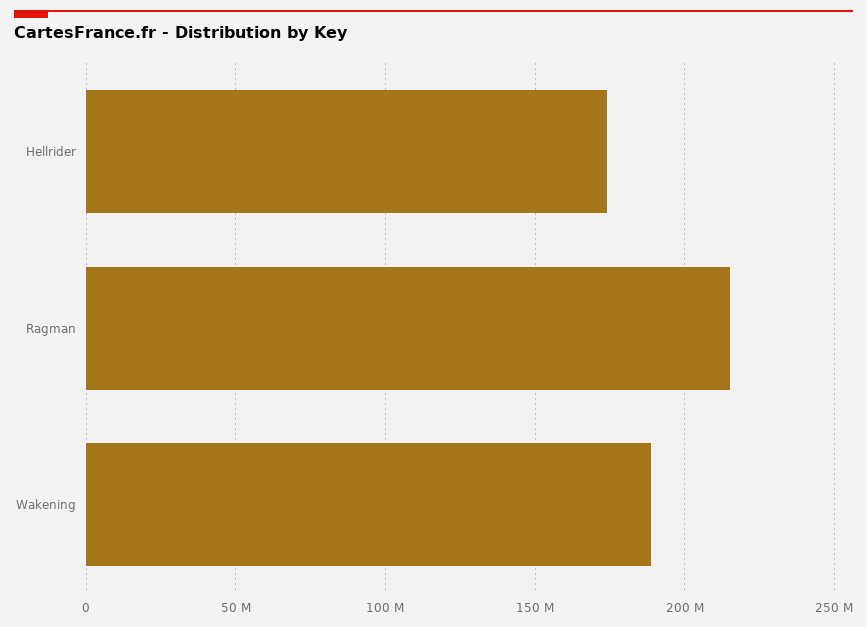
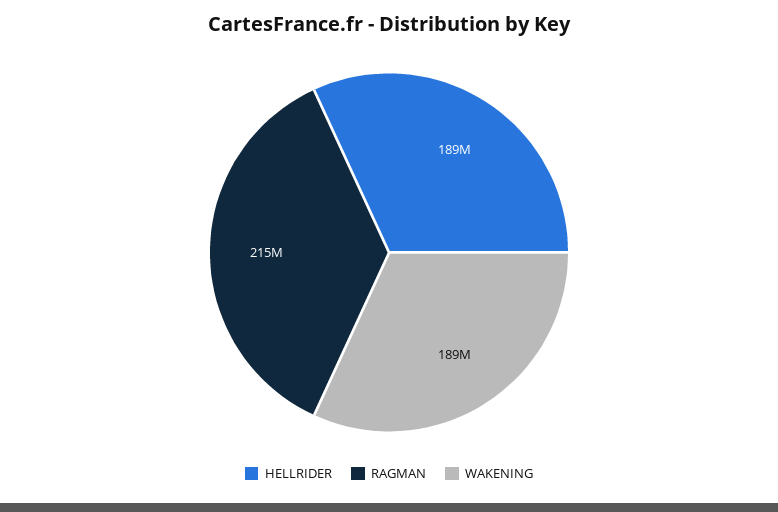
Hellrider: 175000000 -> 189000000

